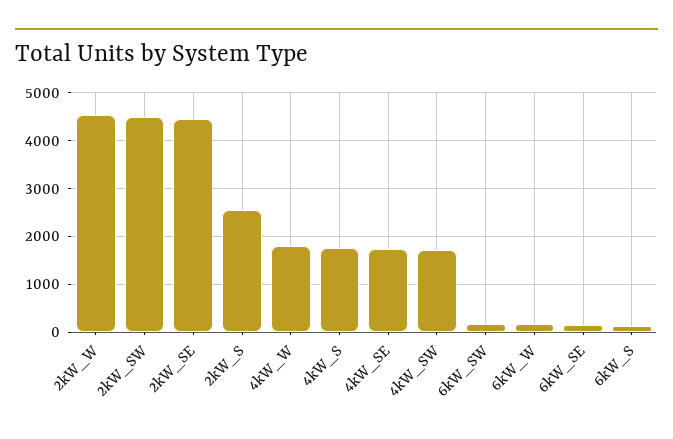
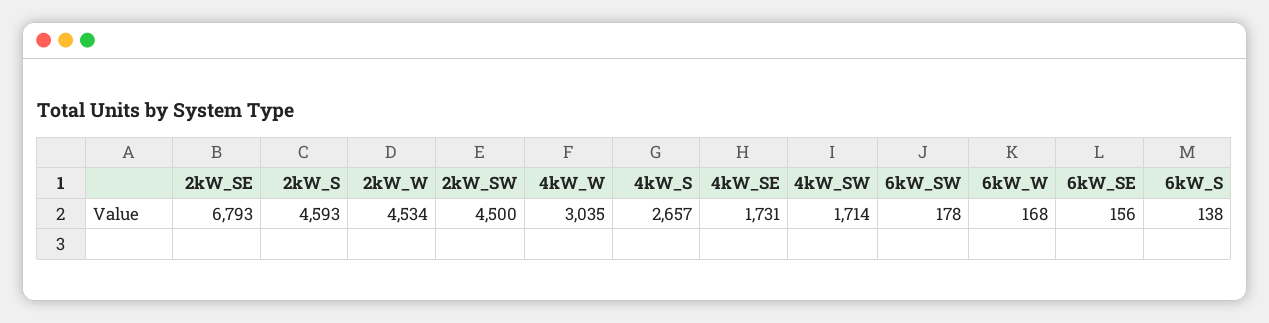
2kW_SE: 4400 -> 6793
2kW_S: 2600 -> 4593
4kW_W: 1800 -> 3035
4kW_S: 1800 -> 2657

